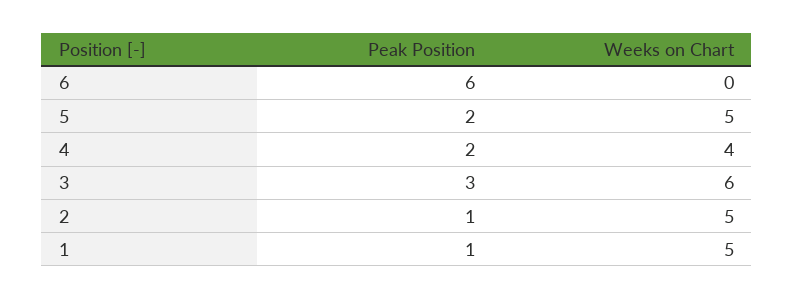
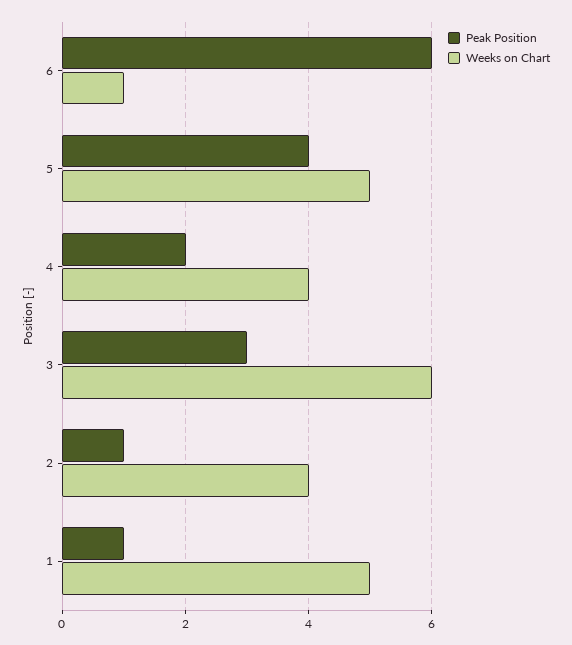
Weeks on Chart, 6: 0 -> 1
Peak Position, 5: 2 -> 4
Weeks on Chart, 2: 5 -> 4

